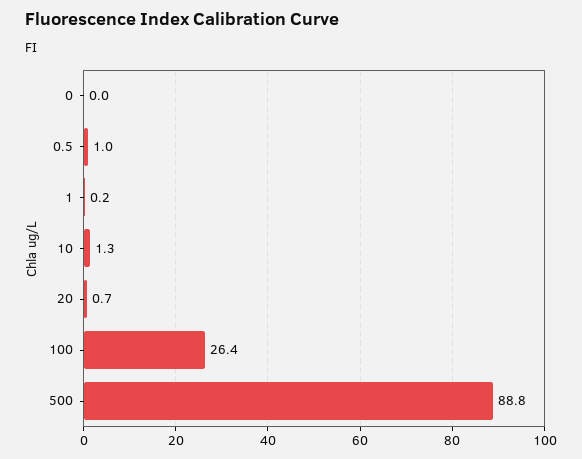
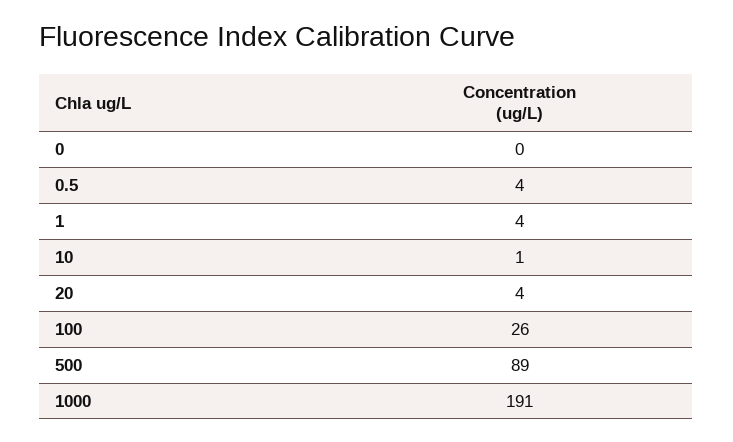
0.5: 1 -> 4
1: 0.2 -> 4
20: 0.7 -> 4
1000: none -> 191

